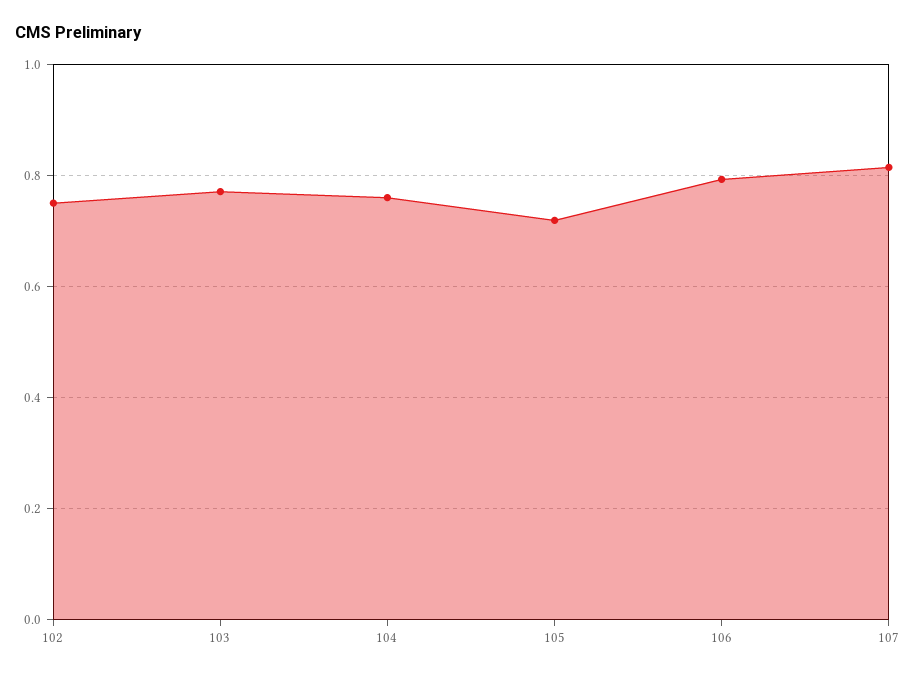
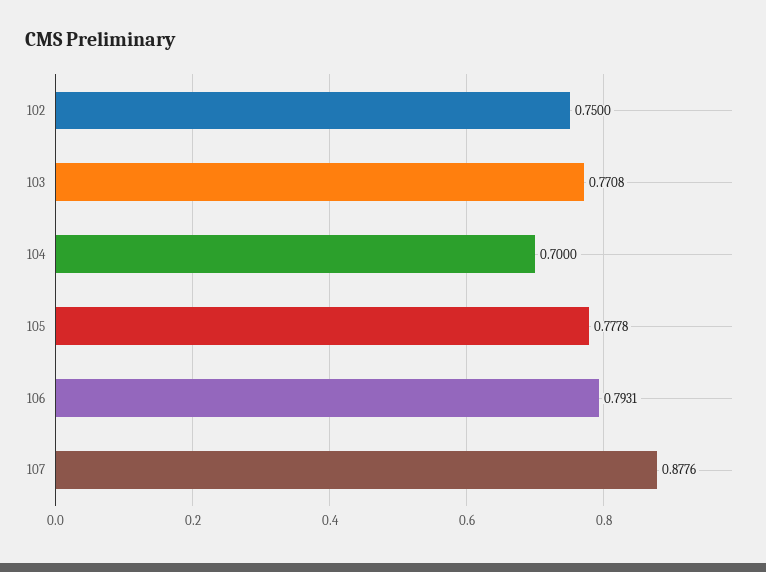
104: 0.76 -> 0.7
105: 0.72 -> 0.7778
107: 0.82 -> 0.8776

